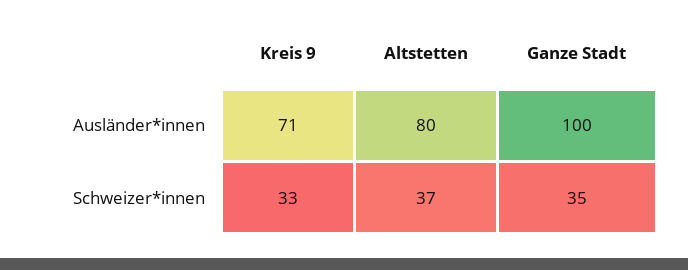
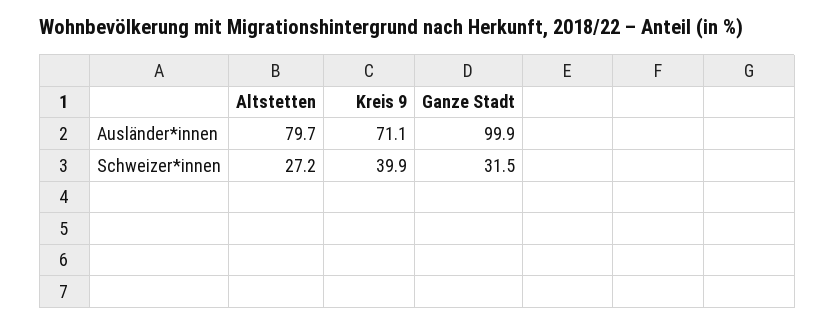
Kreis 9, Schweizer*innen: 33 -> 39.9
Altstetten, Schweizer*innen: 37 -> 27.2
Ganze Stadt, Schweizer*innen: 35 -> 31.5

